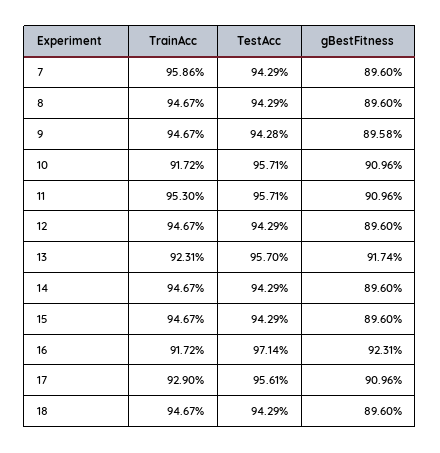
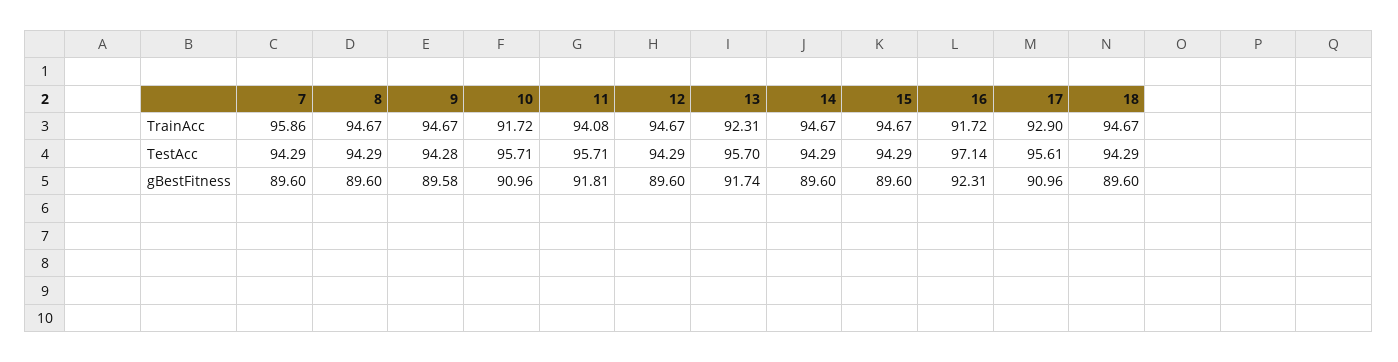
TrainAcc, 11: 95.3 -> 94.08
gBestFitness, 11: 90.96 -> 91.81

